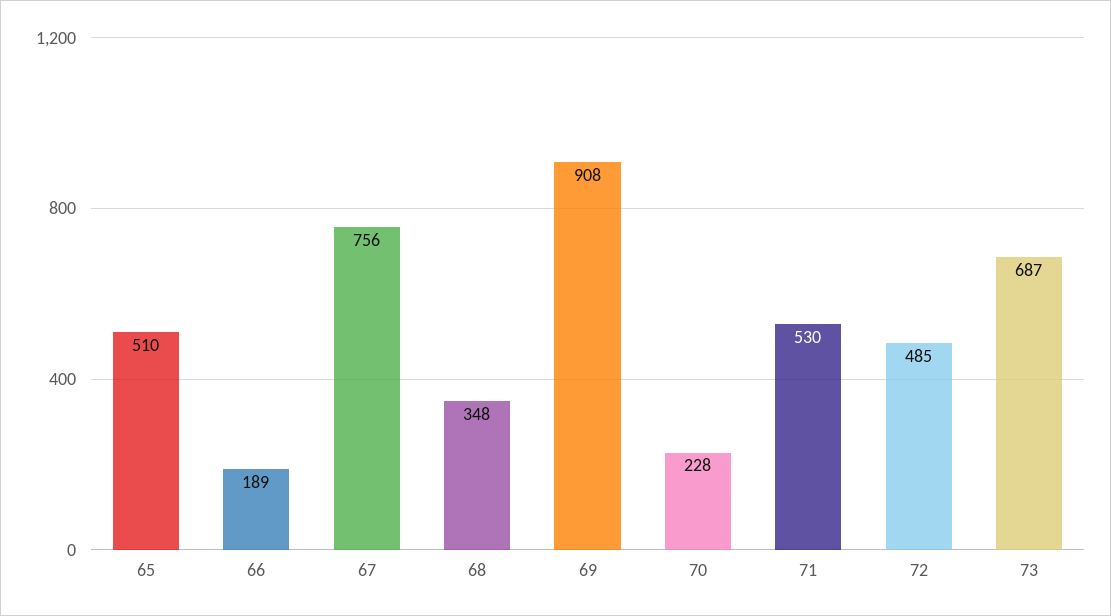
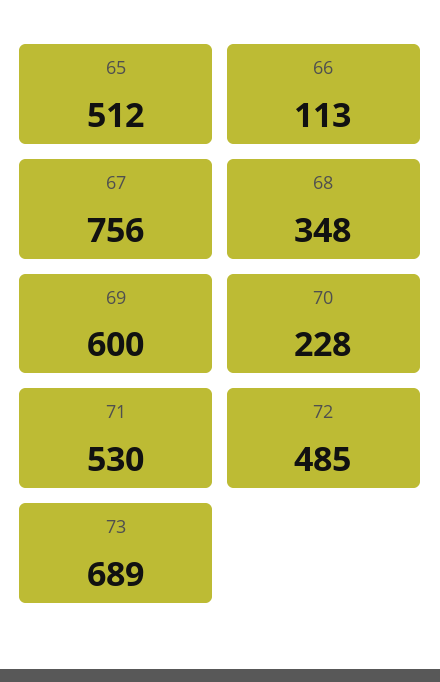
65: 510 -> 512
66: 189 -> 113
69: 908 -> 600
73: 687 -> 689

